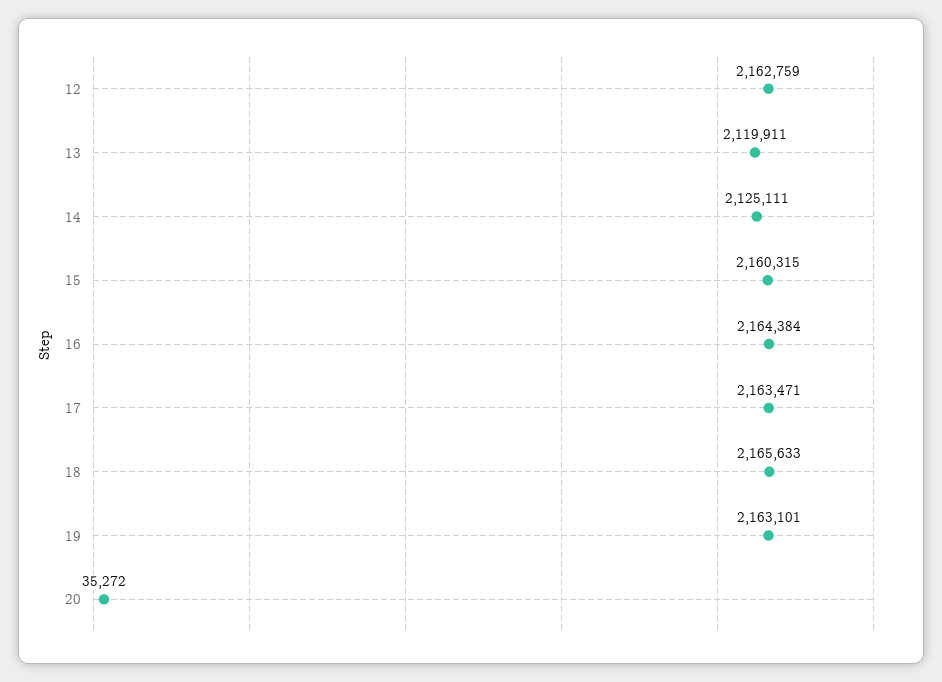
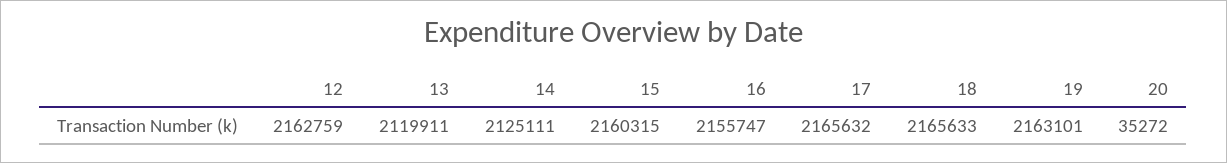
16: 2164384 -> 2155747
17: 2163471 -> 2165632

